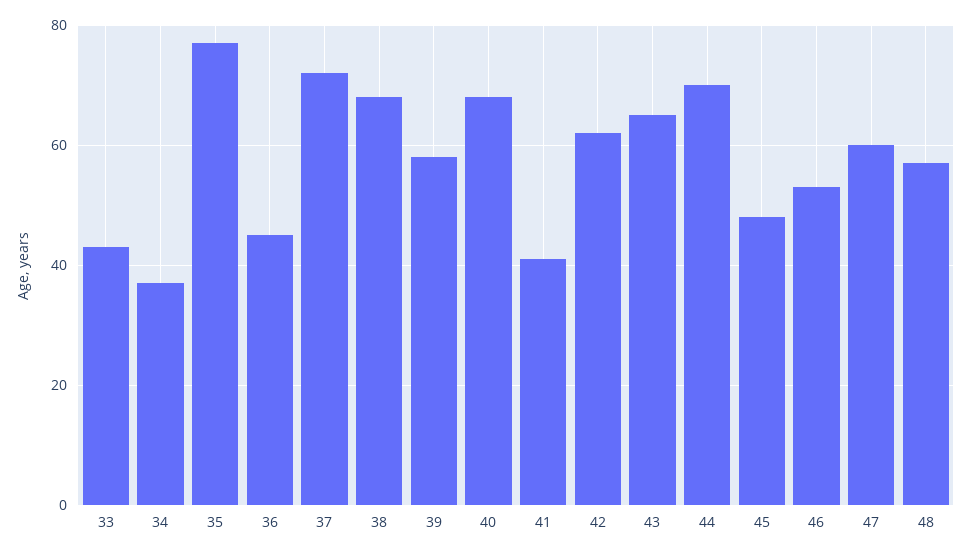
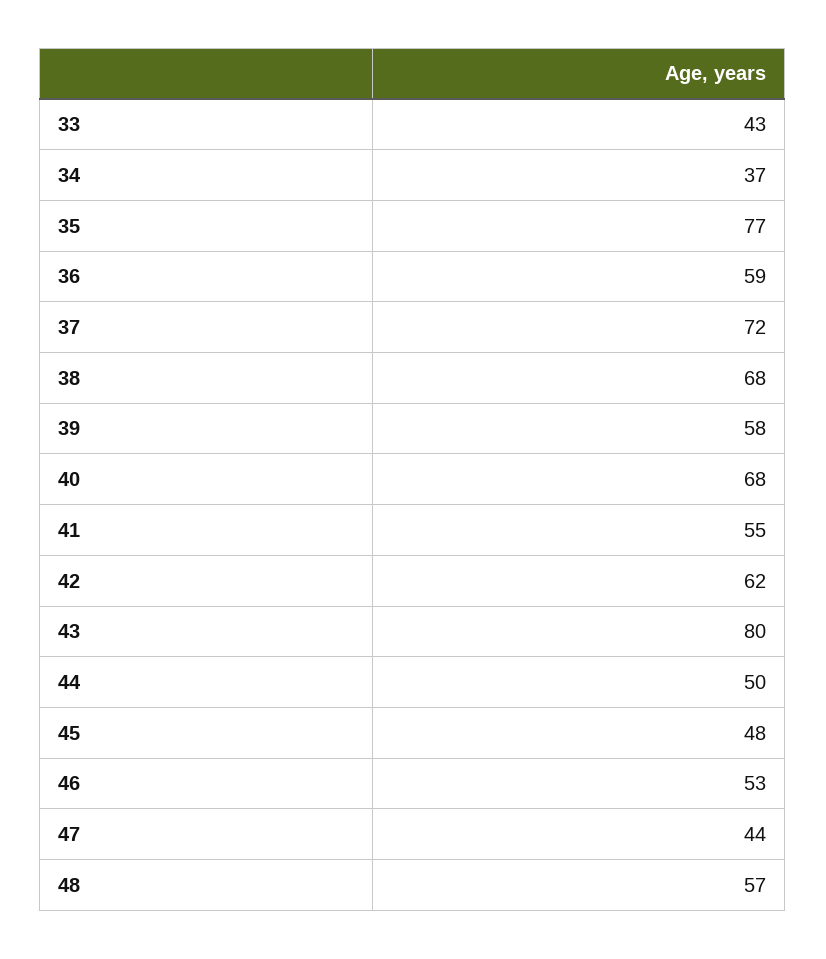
36: 45 -> 59
41: 40 -> 55
43: 65 -> 80
44: 70 -> 50
47: 60 -> 44

